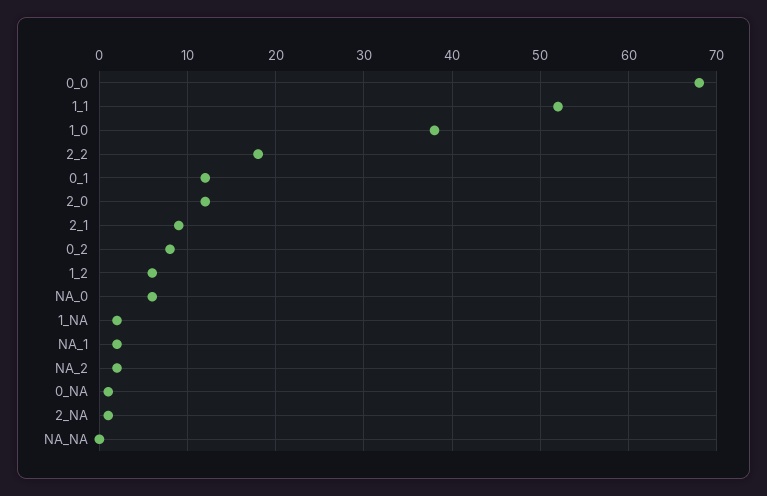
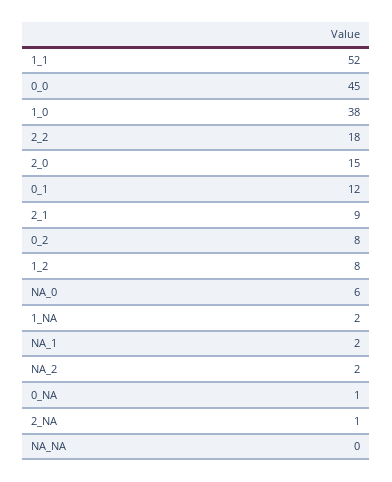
0_0: 68 -> 45
2_0: 12 -> 15
1_2: 6 -> 8

